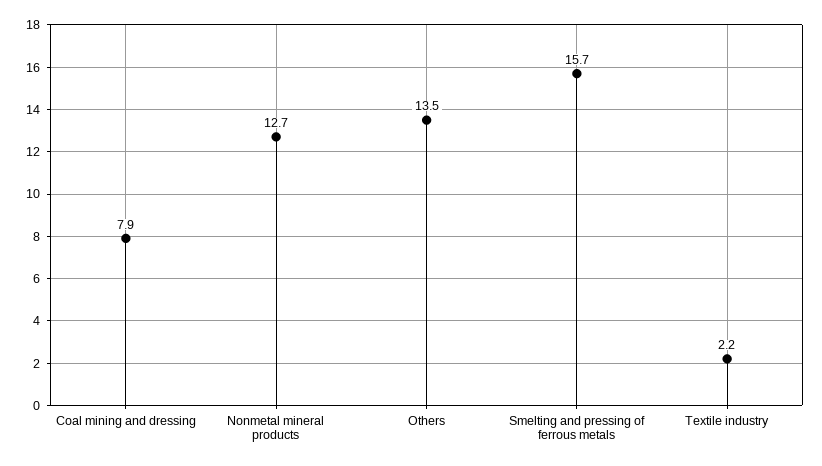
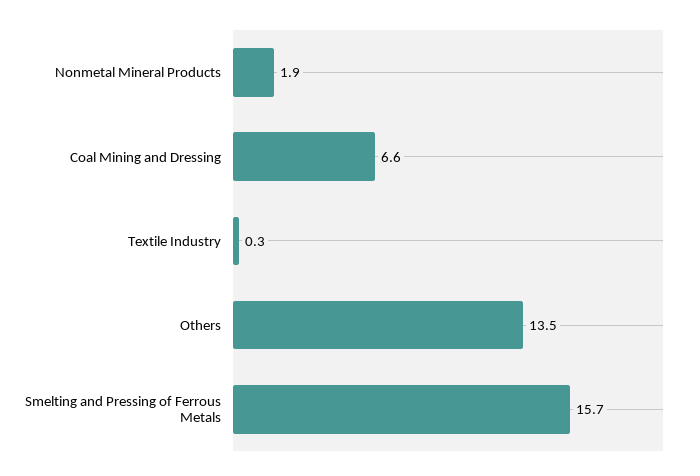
Coal mining and dressing: 7.9 -> 6.6
Nonmetal mineral products: 12.7 -> 1.9
Textile industry: 2.2 -> 0.3

